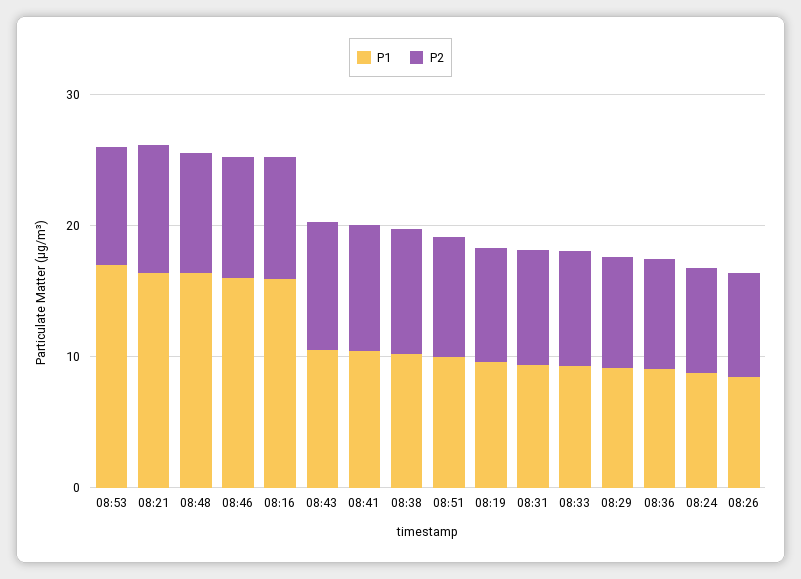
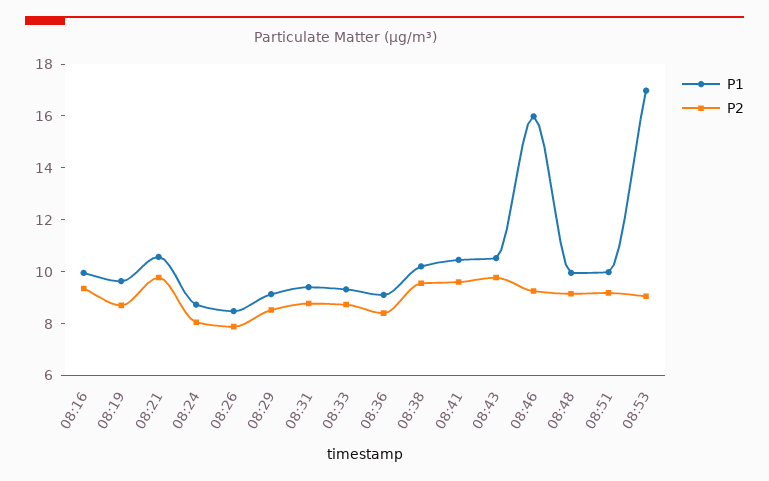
P1, 08:21: 16 -> 10.5
P1, 08:48: 16 -> 10
P1, 08:16: 16 -> 10

